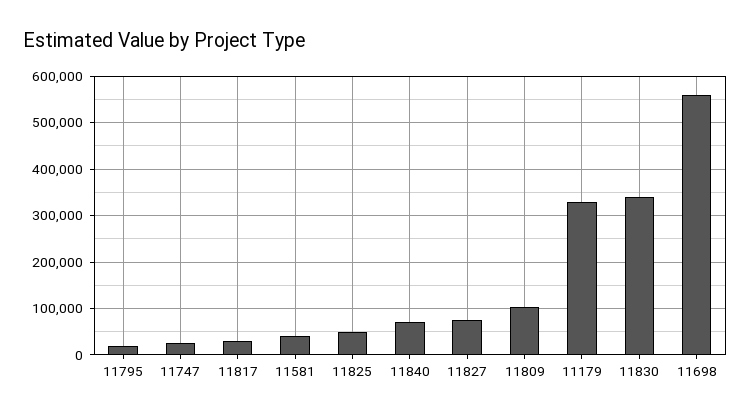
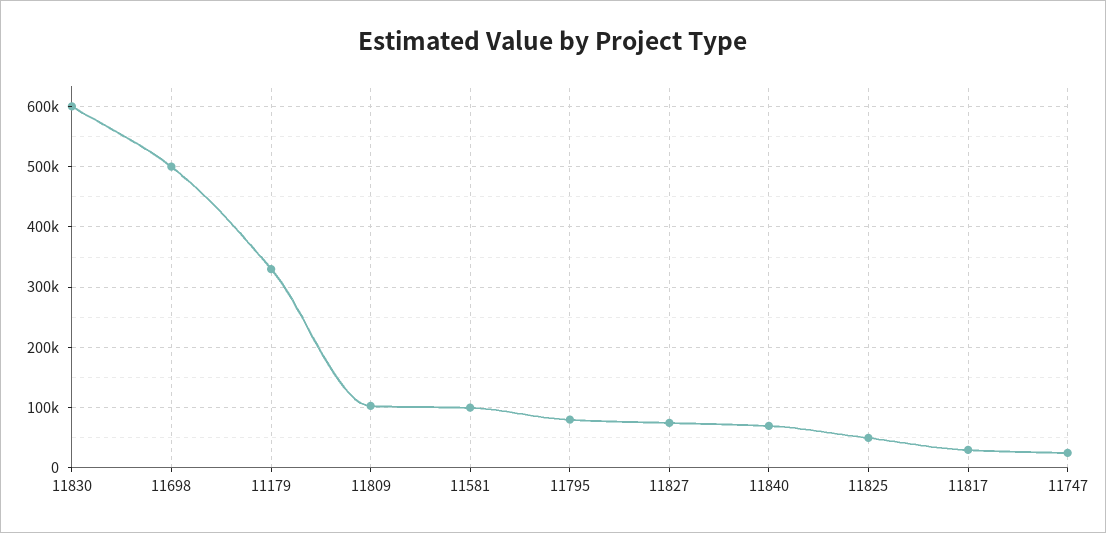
11795: 20000 -> 80000
11581: 40000 -> 100000
11830: 340000 -> 600000
11698: 560000 -> 500000

